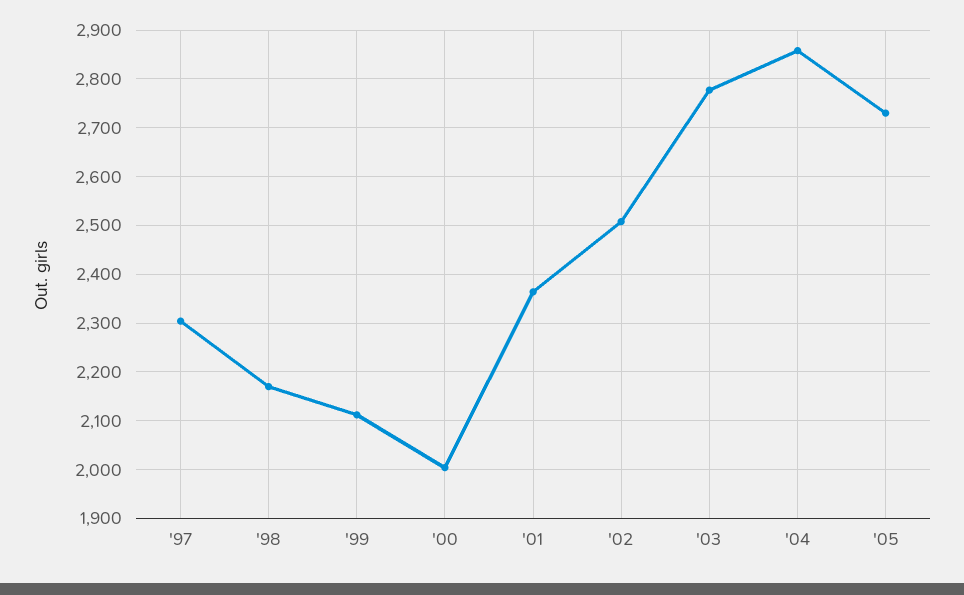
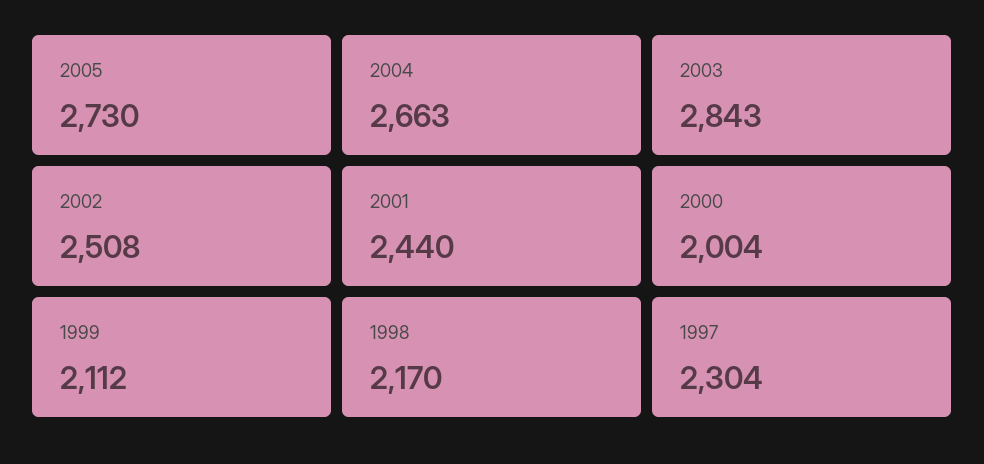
'01: 2360 -> 2440
'03: 2780 -> 2843
'04: 2860 -> 2663

